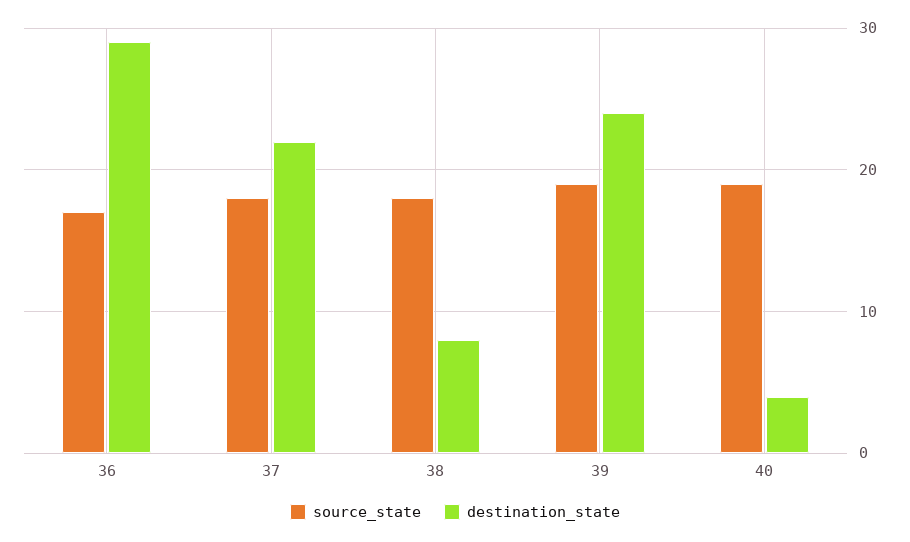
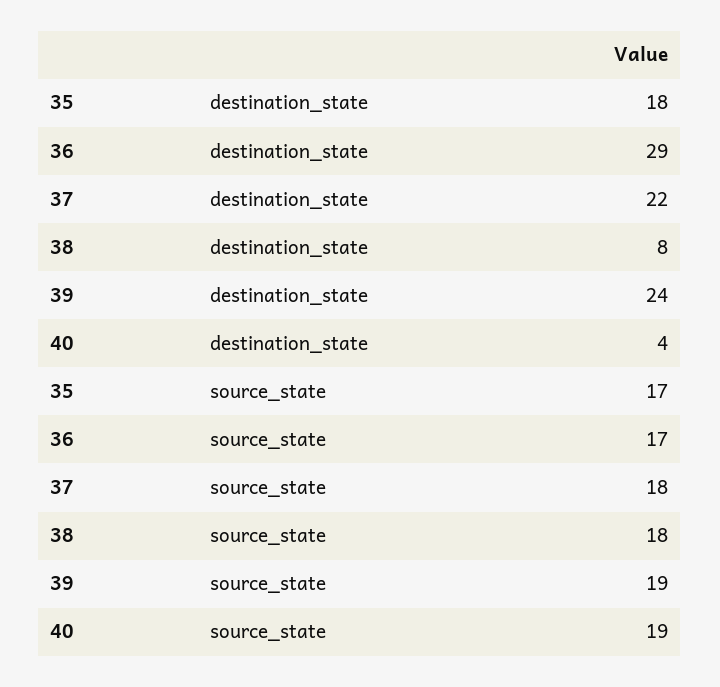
destination_state, 35: none -> 18
source_state, 35: none -> 17

